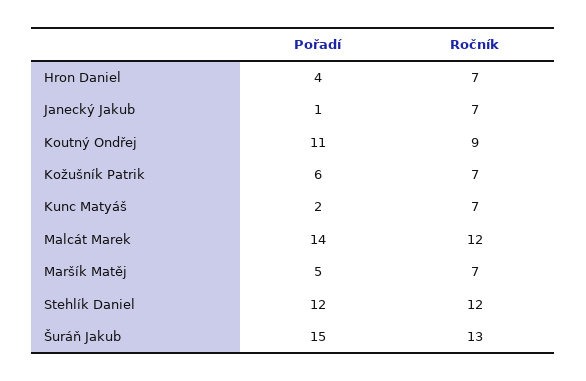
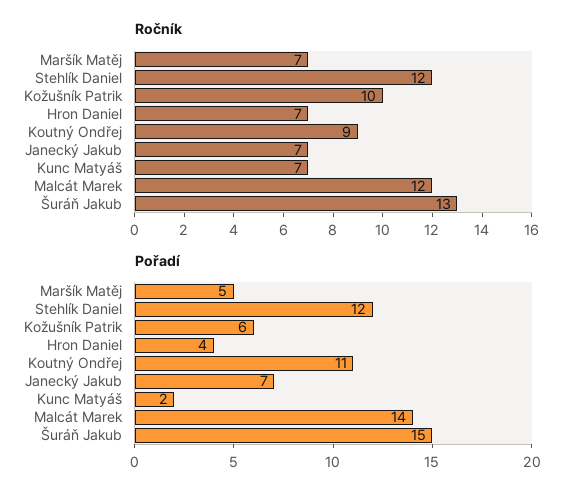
Pořadí, Janecký Jakub: 1 -> 7
Ročník, Kožušník Patrik: 7 -> 10

